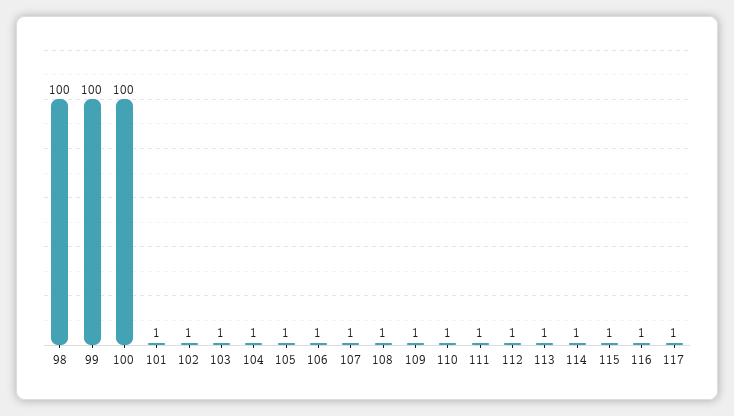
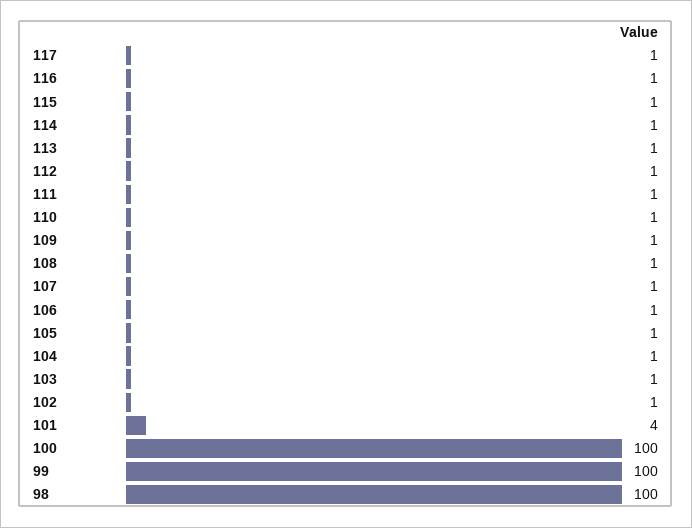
101: 1 -> 4

